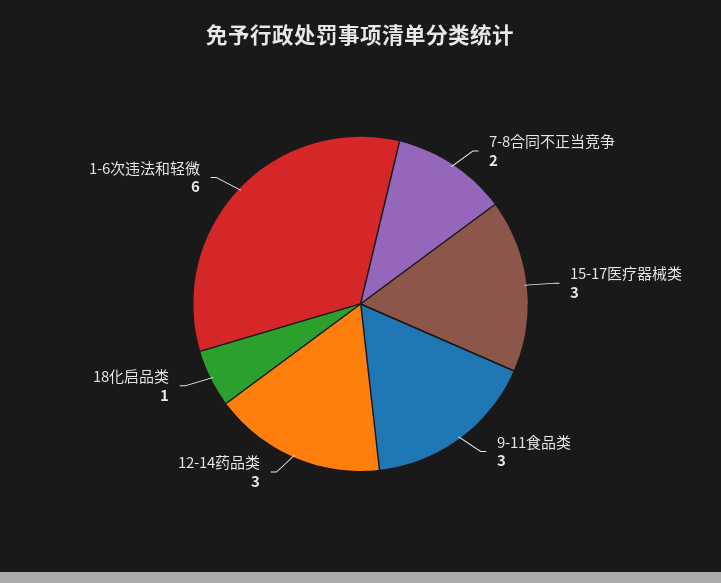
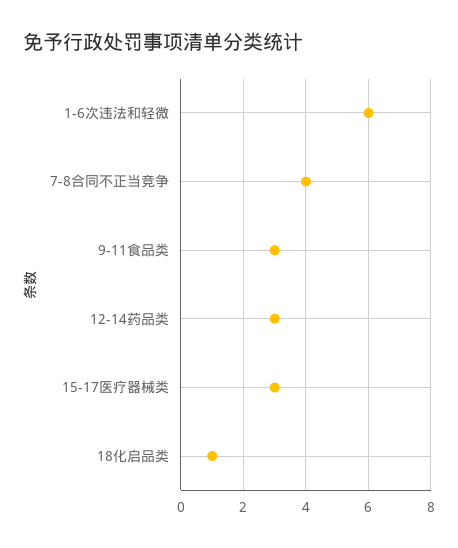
7-8合同不正当竞争: 2 -> 4

